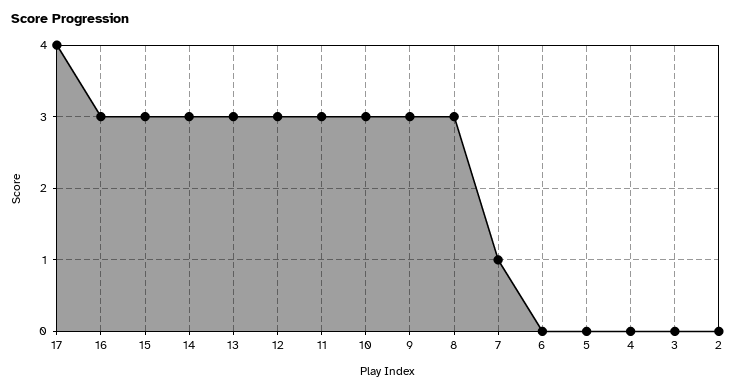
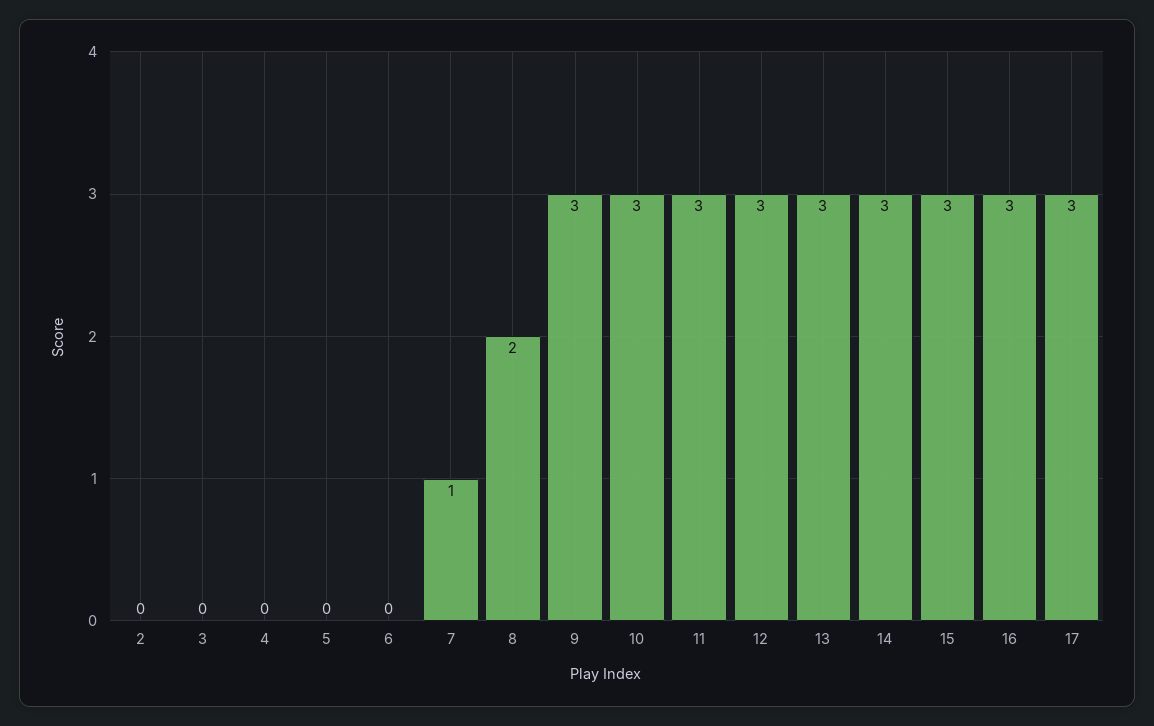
17: 4 -> 3
8: 3 -> 2

